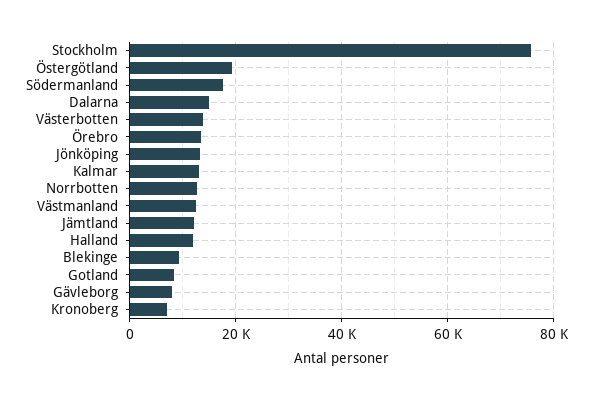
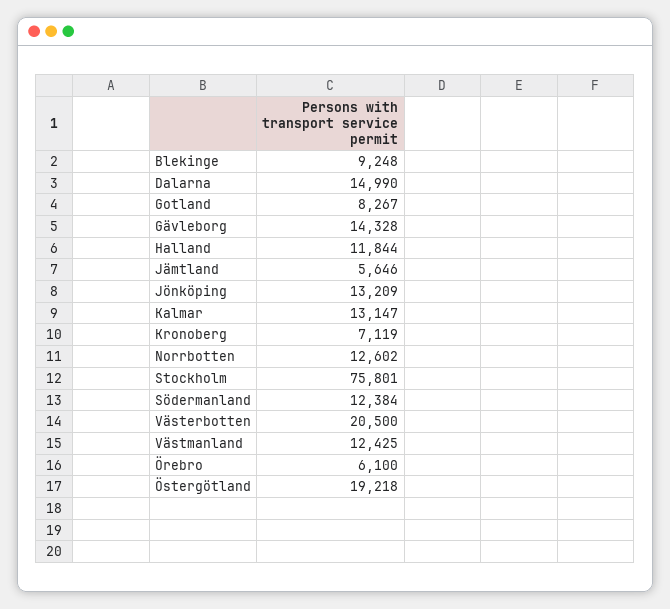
Södermanland: 18000 -> 12384
Västerbotten: 14000 -> 20500
Örebro: 14000 -> 6100
Jämtland: 12000 -> 5646
Gävleborg: 8000 -> 14328

